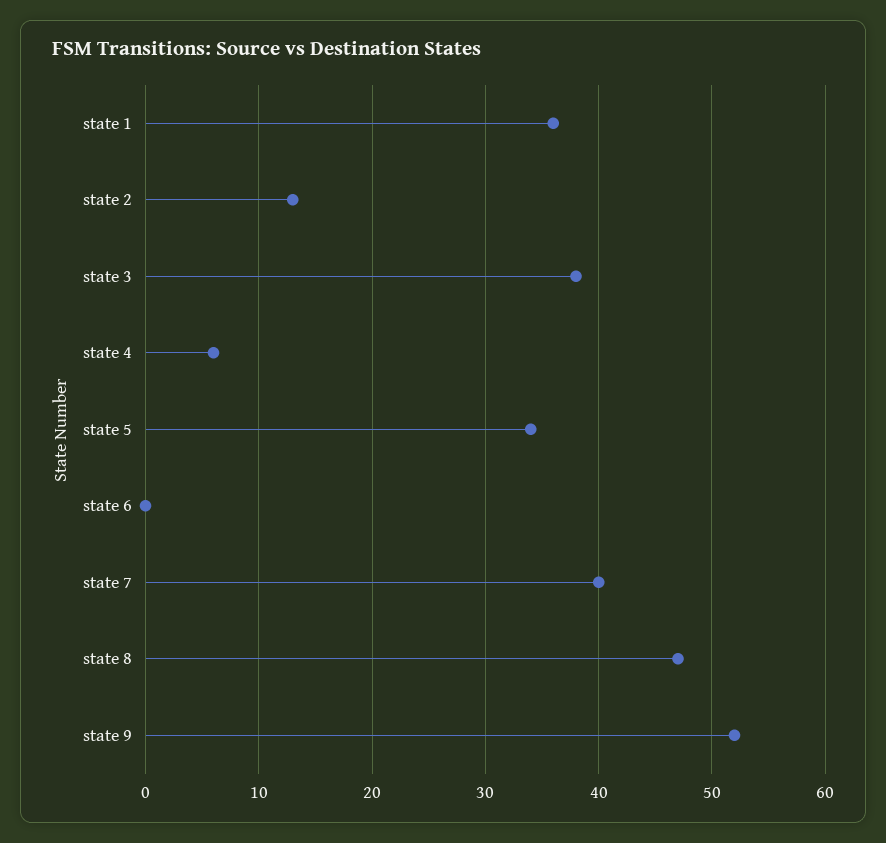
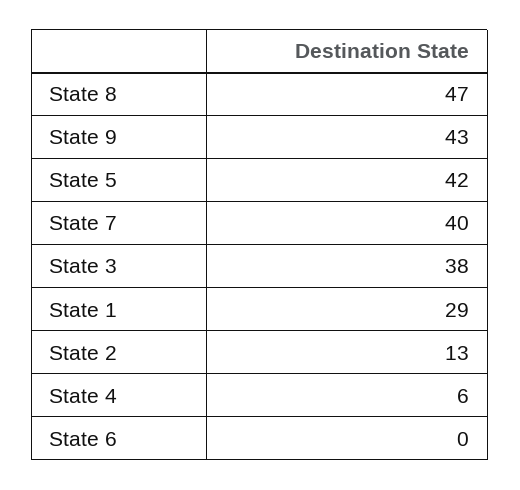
state 1: 36 -> 29
state 5: 34 -> 42
state 9: 52 -> 43

